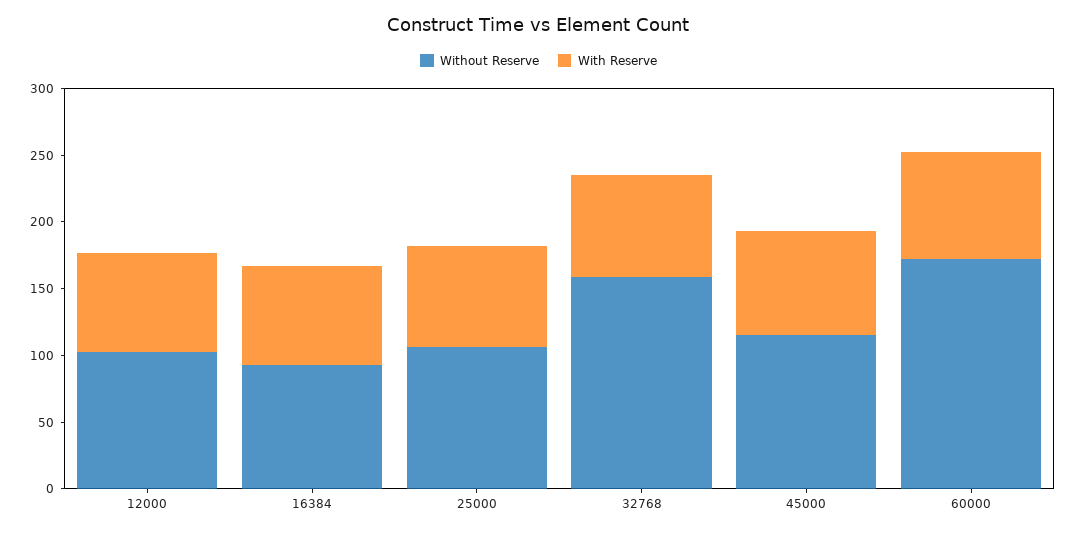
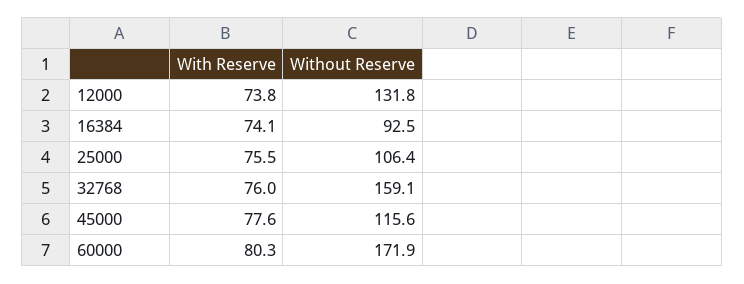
Without Reserve, 12000: 100 -> 131.8

